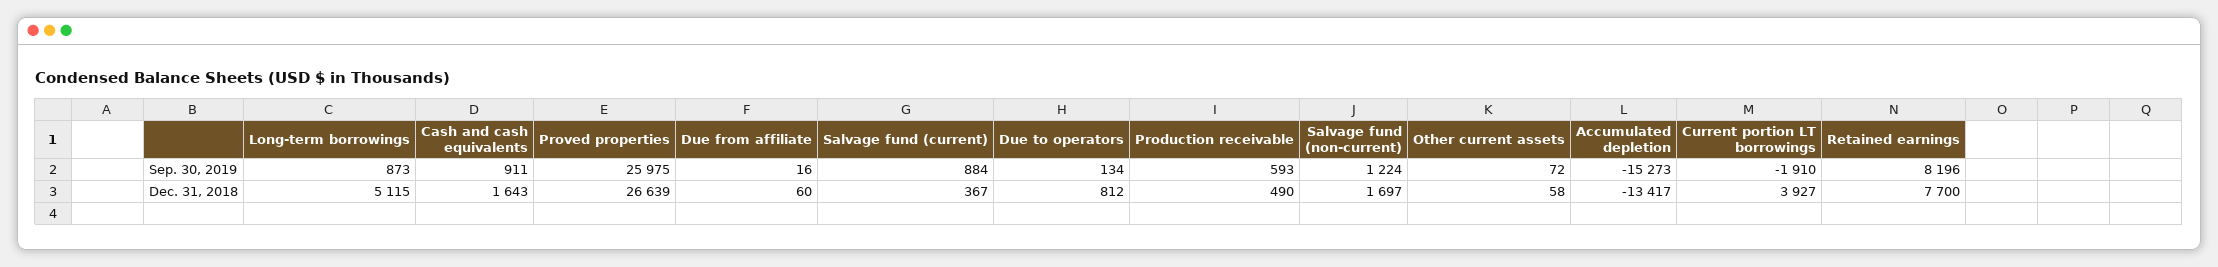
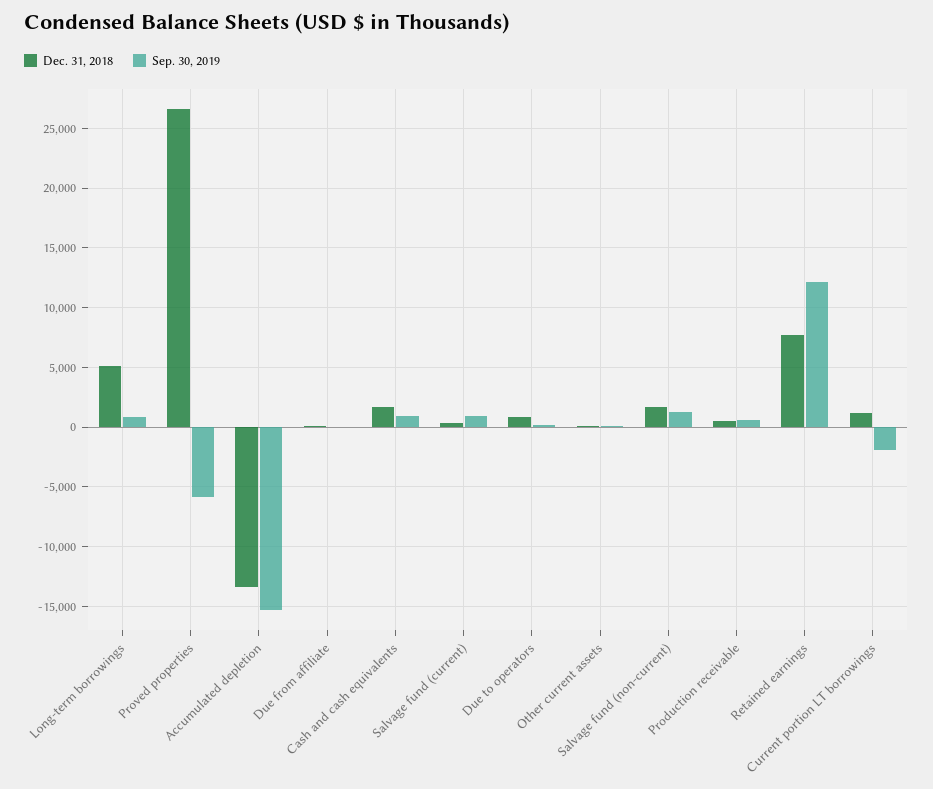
Sep. 30, 2019, Proved properties: 25975 -> -6000
Sep. 30, 2019, Retained earnings: 8196 -> 12000
Dec. 31, 2018, Current portion LT borrowings: 3927 -> 1000

